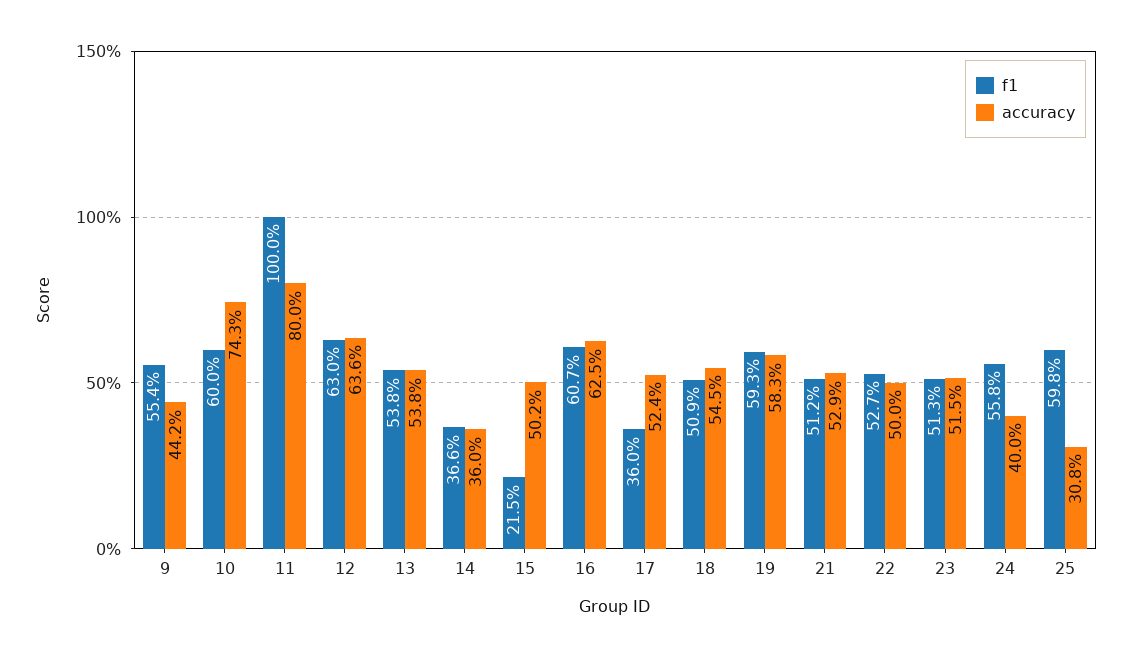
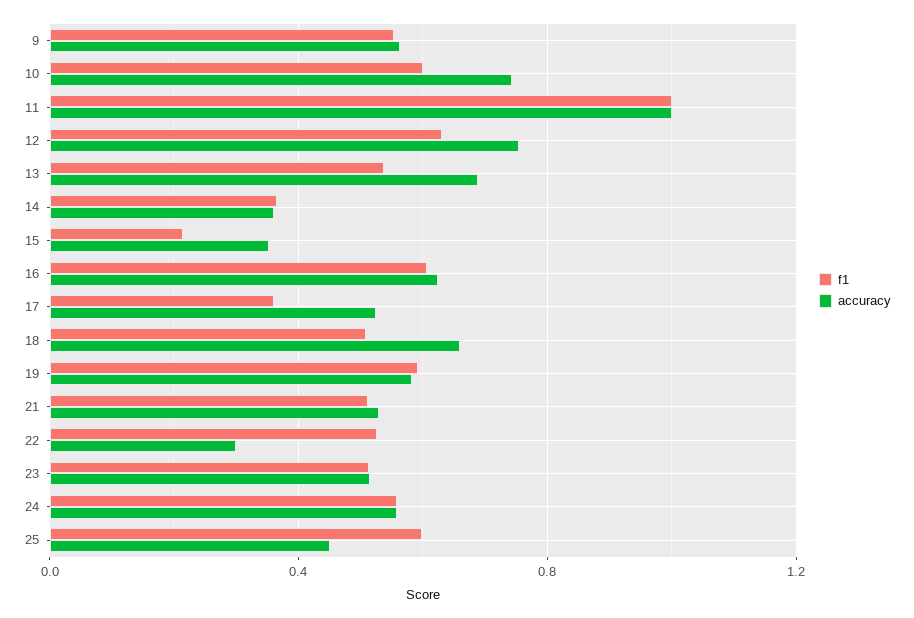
accuracy, 9: 0.442 -> 0.55
accuracy, 11: 0.8 -> 1
accuracy, 12: 0.636 -> 0.75
accuracy, 13: 0.538 -> 0.7
accuracy, 15: 0.502 -> 0.35
accuracy, 18: 0.545 -> 0.65
accuracy, 22: 0.5 -> 0.3
accuracy, 24: 0.4 -> 0.55
accuracy, 25: 0.308 -> 0.45

